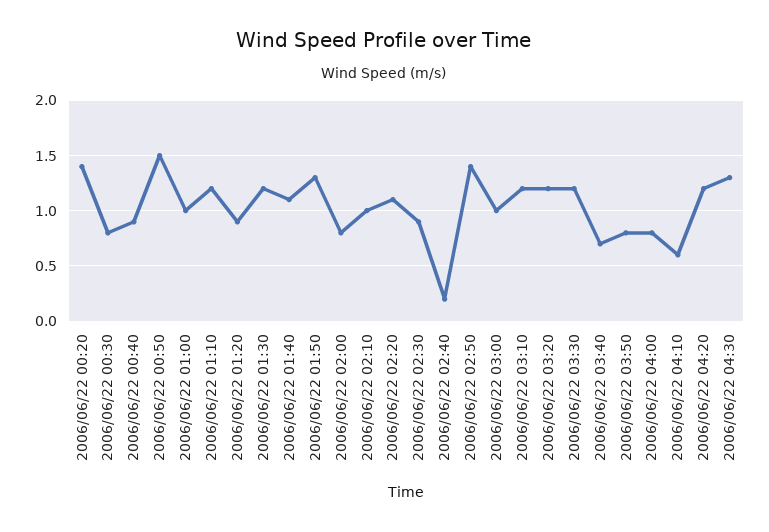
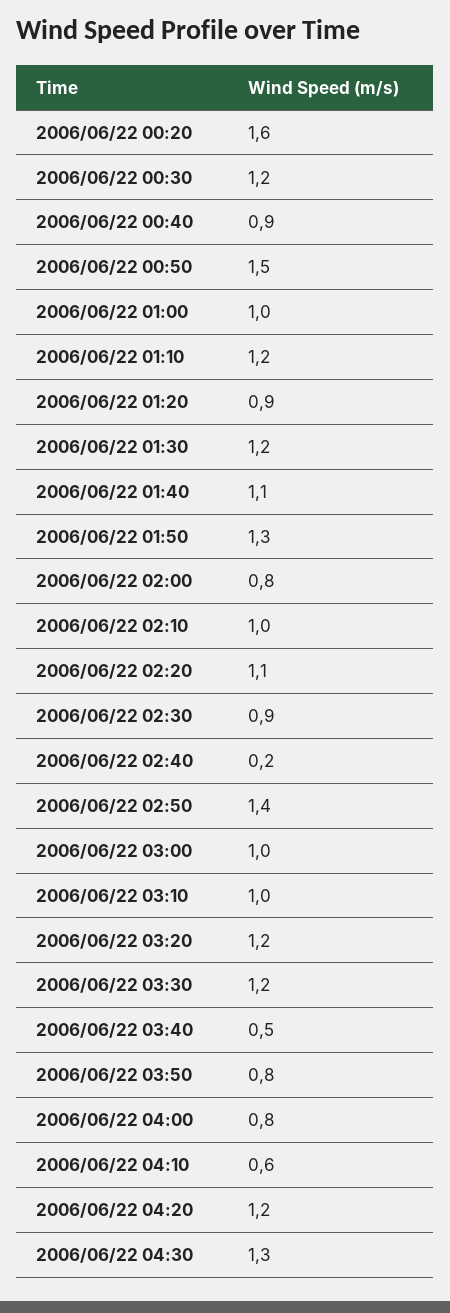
2006/06/22 00:20: 1.4 -> 1.6
2006/06/22 00:30: 0.8 -> 1.2
2006/06/22 03:10: 1.2 -> 1
2006/06/22 03:40: 0.7 -> 0.5

